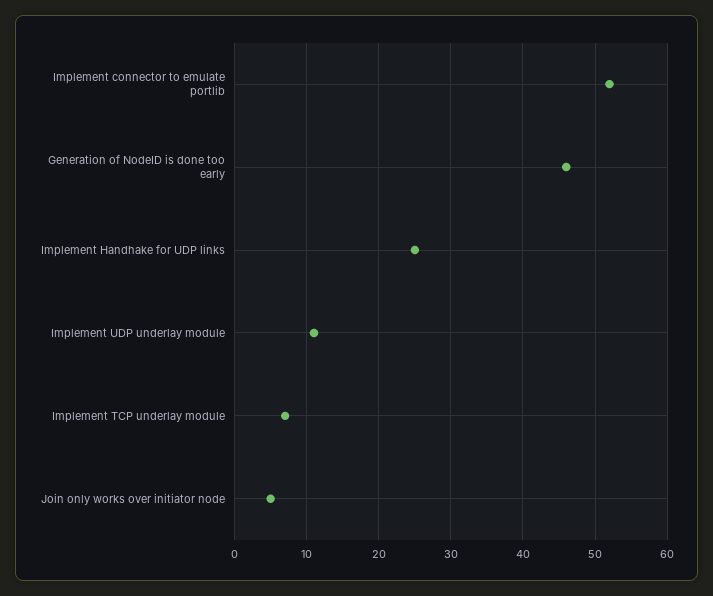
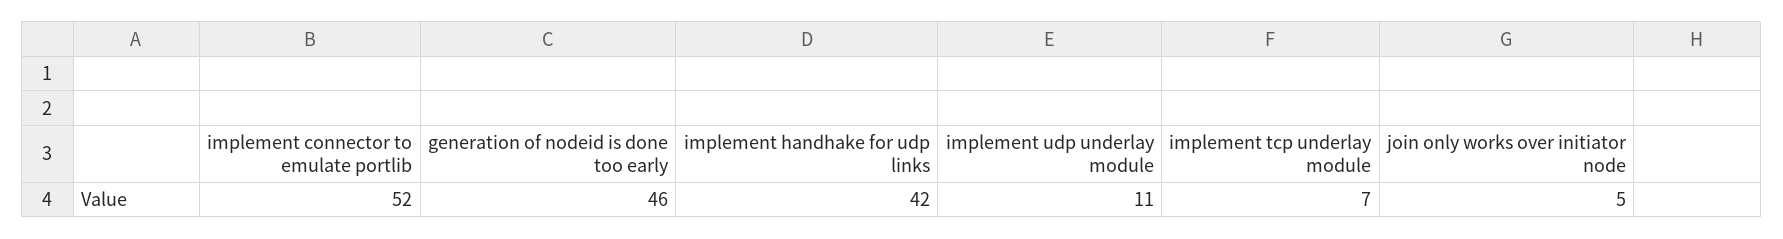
Implement Handhake for UDP links: 25 -> 42

